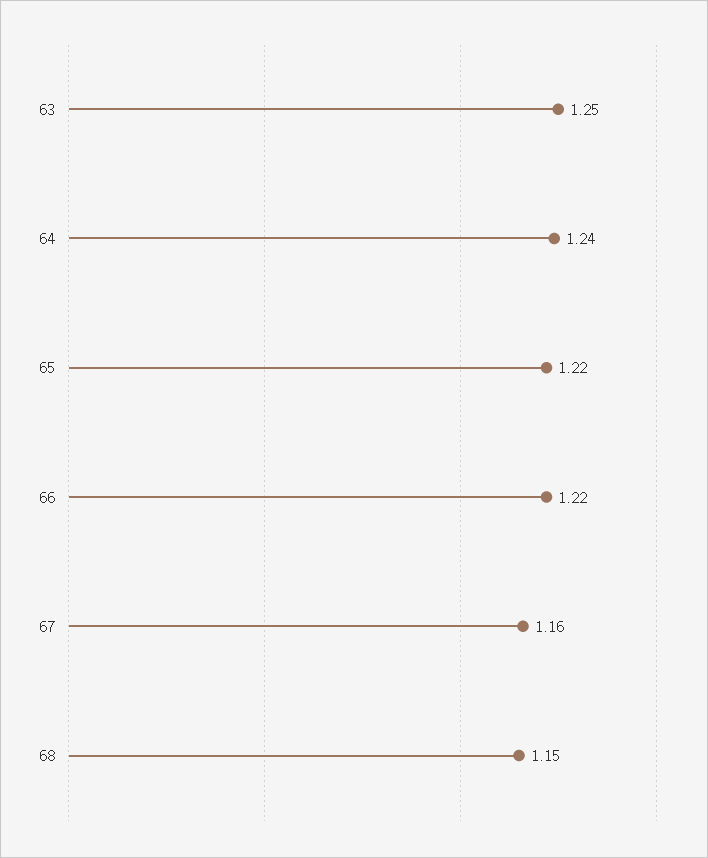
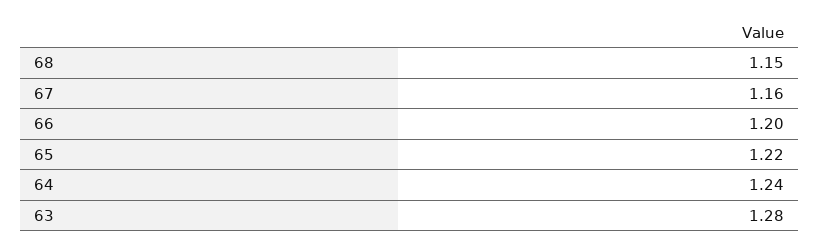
63: 1.25 -> 1.28
66: 1.22 -> 1.2

